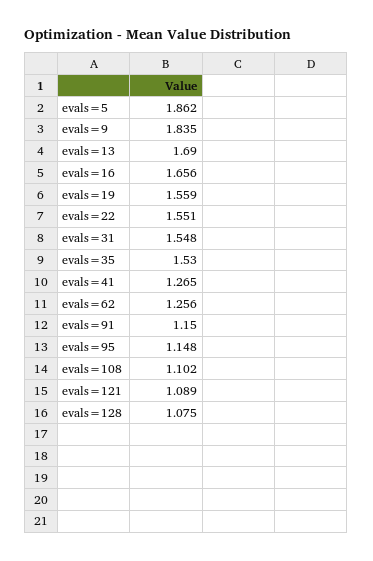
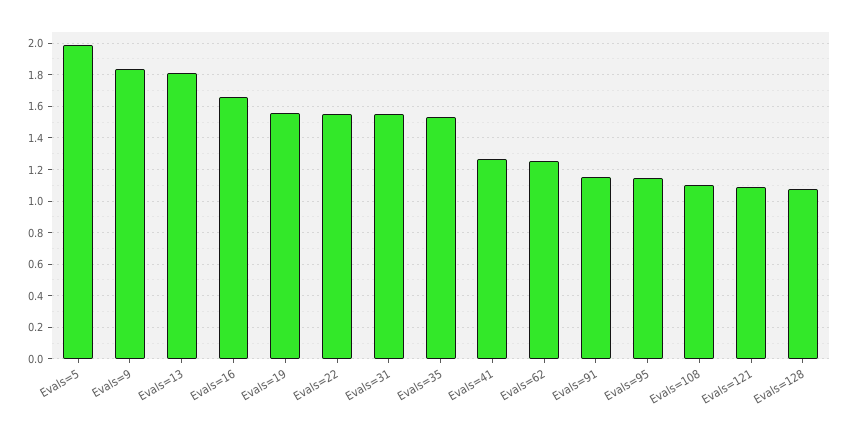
evals=5: 1.862 -> 2
evals=13: 1.69 -> 1.8

